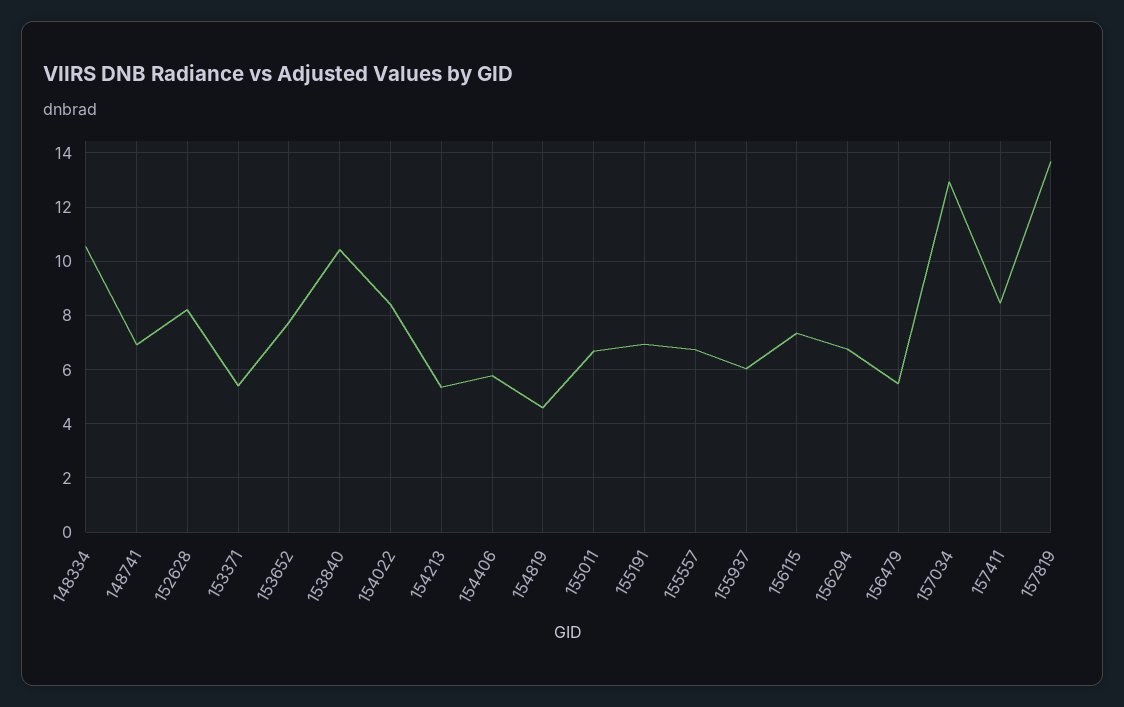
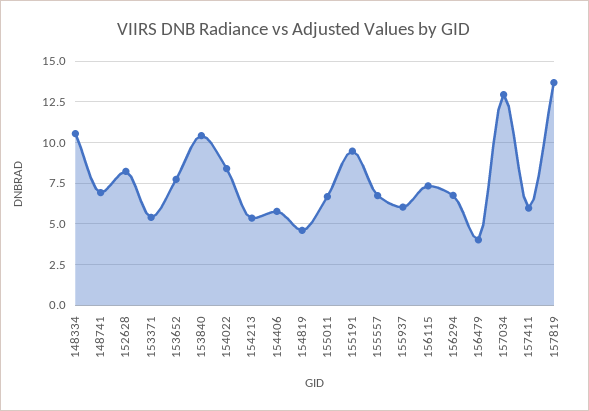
155191: 7 -> 9.5
156479: 5.5 -> 4
157411: 8.5 -> 6

